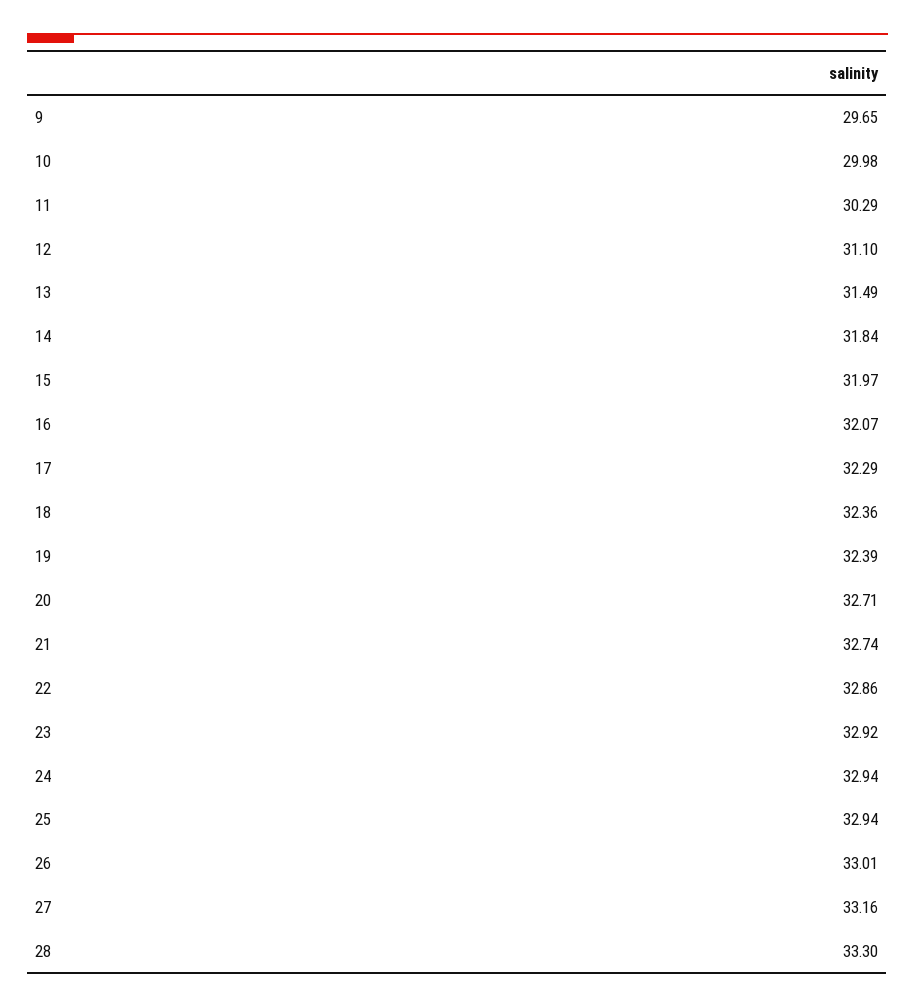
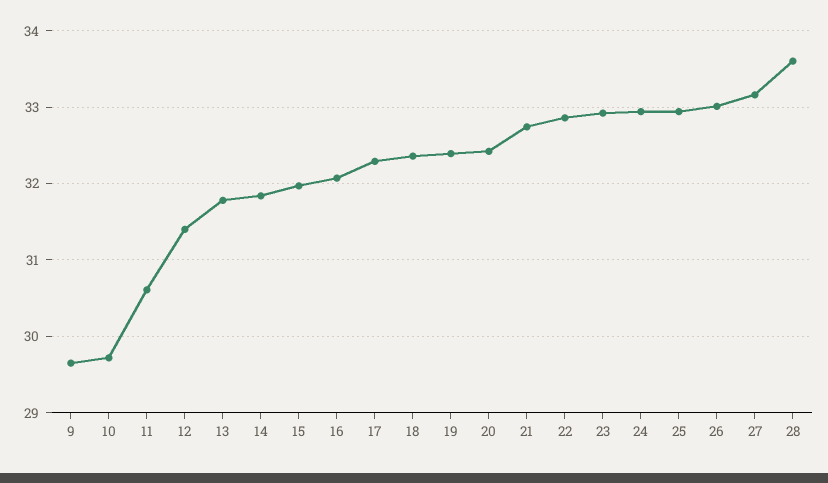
10: 29.98 -> 29.7
11: 30.29 -> 30.6
12: 31.1 -> 31.4
13: 31.49 -> 31.8
20: 32.71 -> 32.4
28: 33.3 -> 33.6

